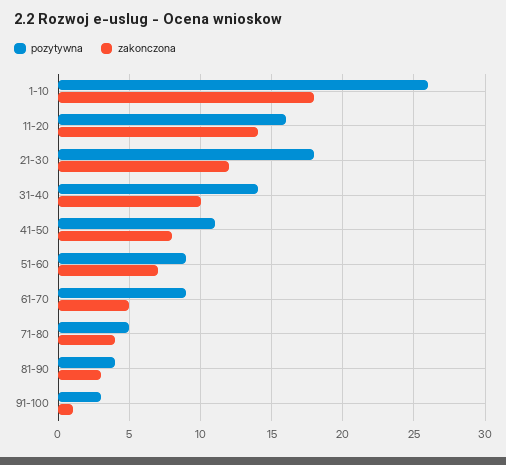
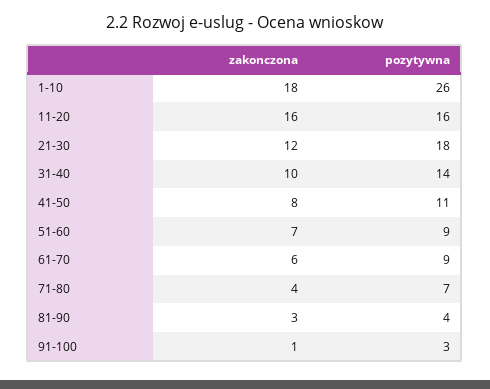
zakonczona, 11-20: 14 -> 16
zakonczona, 61-70: 5 -> 6
pozytywna, 71-80: 5 -> 7

